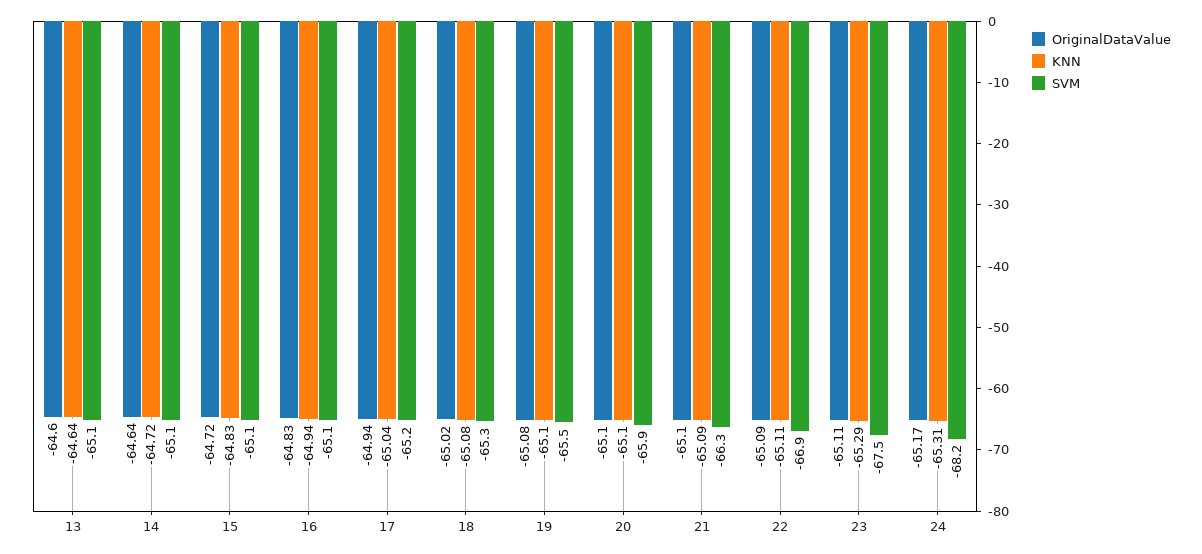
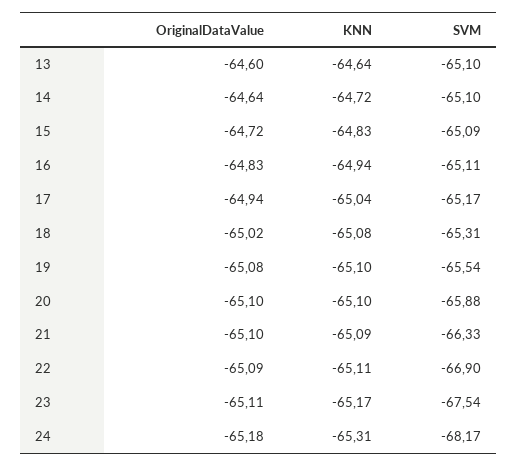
KNN, 23: -65.29 -> -65.17
OriginalDataValue, 24: -65.17 -> -65.18

